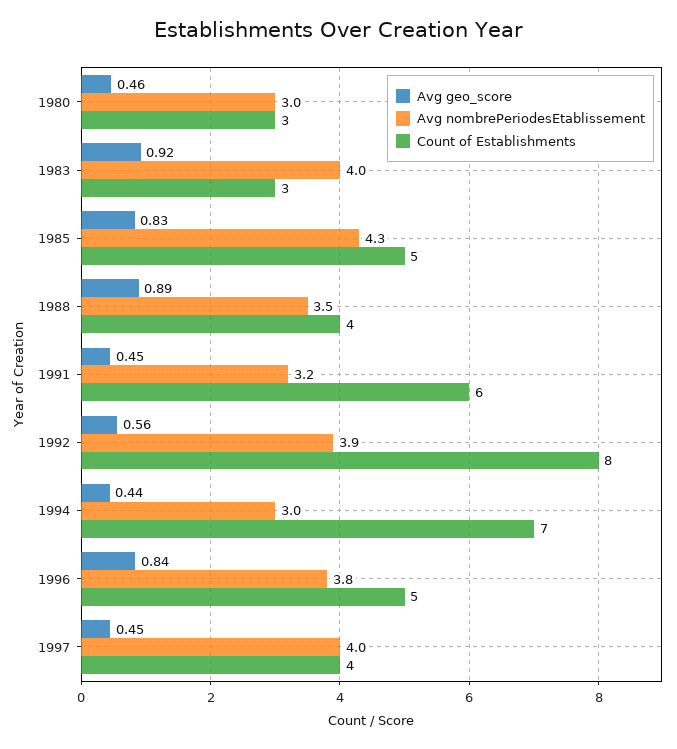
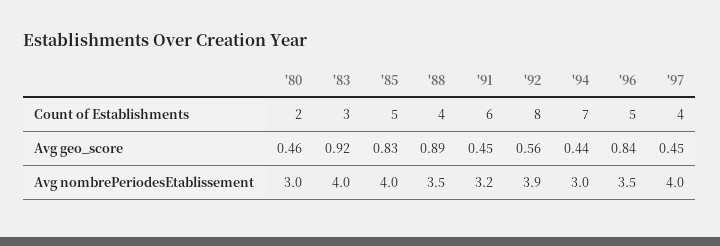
Count of Establishments, 1980: 3 -> 2
Avg nombrePeriodesEtablissement, 1985: 4.3 -> 4
Avg nombrePeriodesEtablissement, 1996: 3.8 -> 3.5

